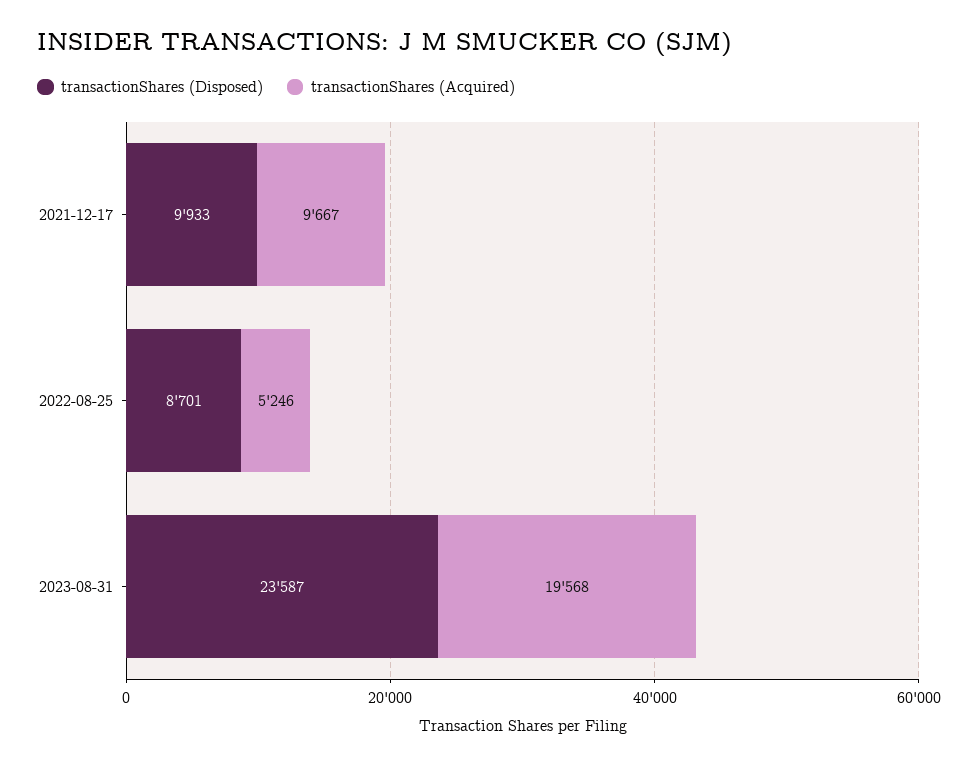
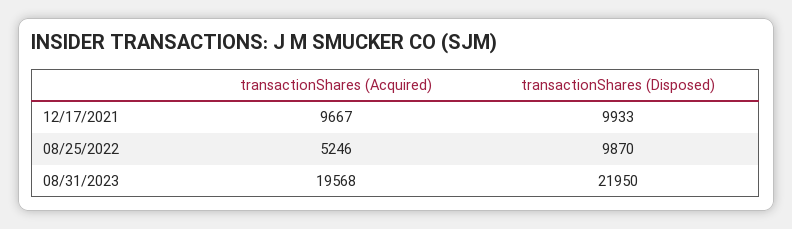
transactionShares (Disposed), 2022-08-25: 8701 -> 9870
transactionShares (Disposed), 2023-08-31: 23587 -> 21950

